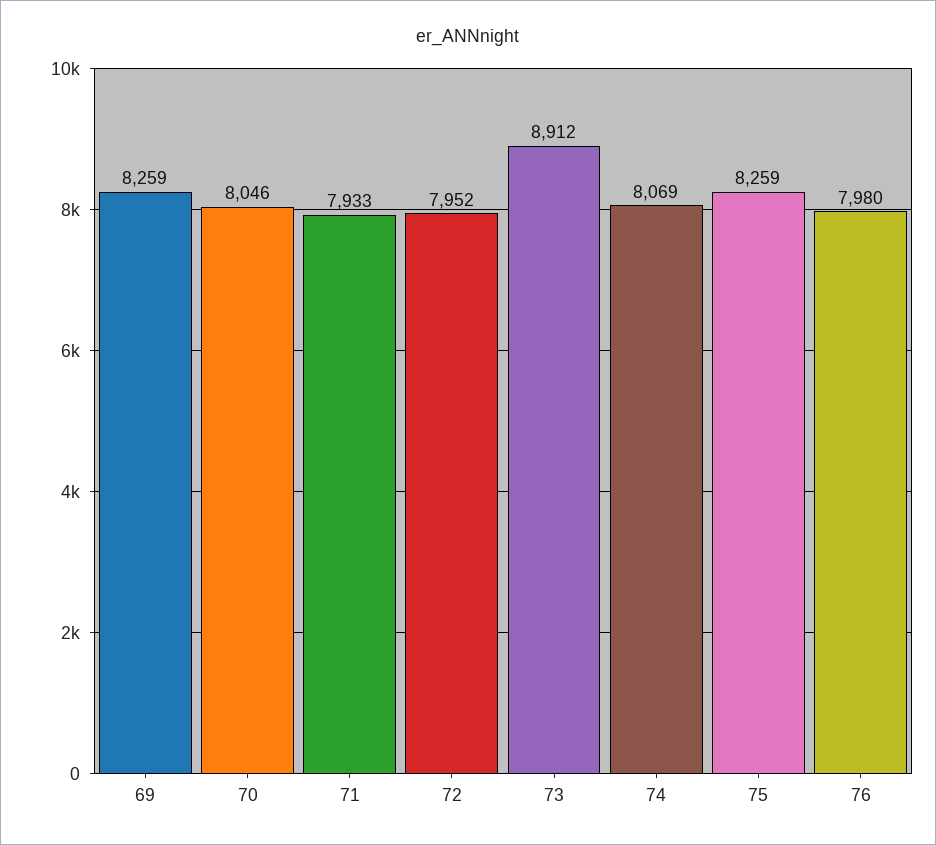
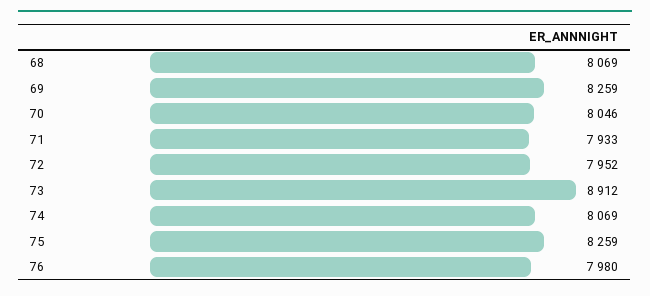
68: none -> 8069

